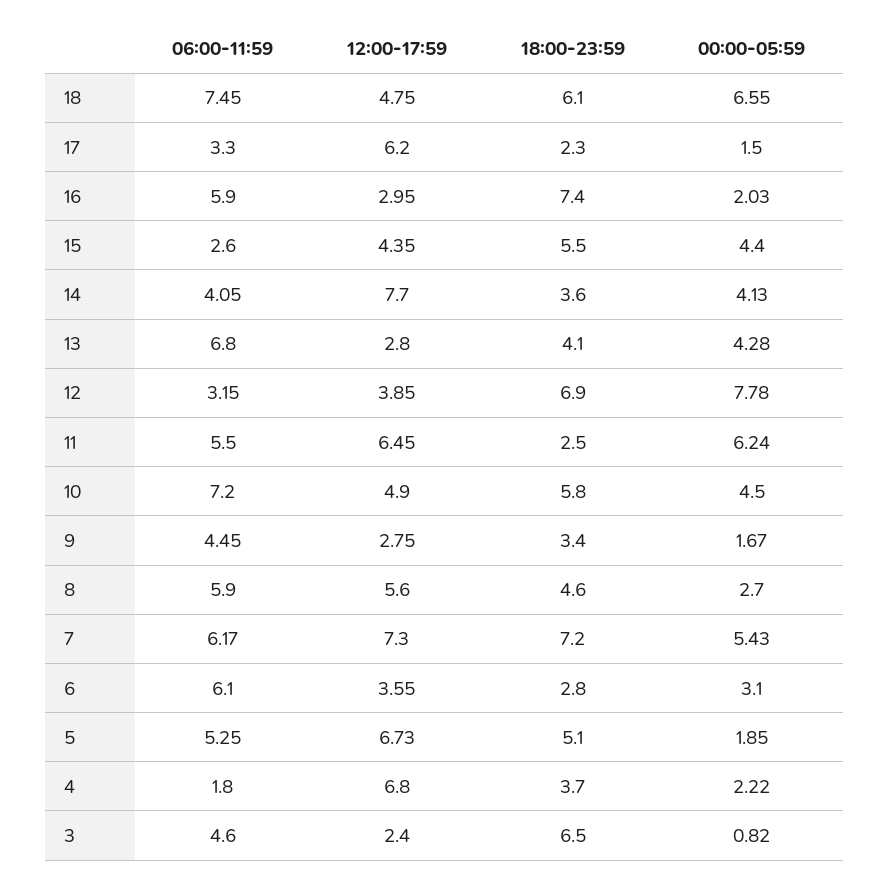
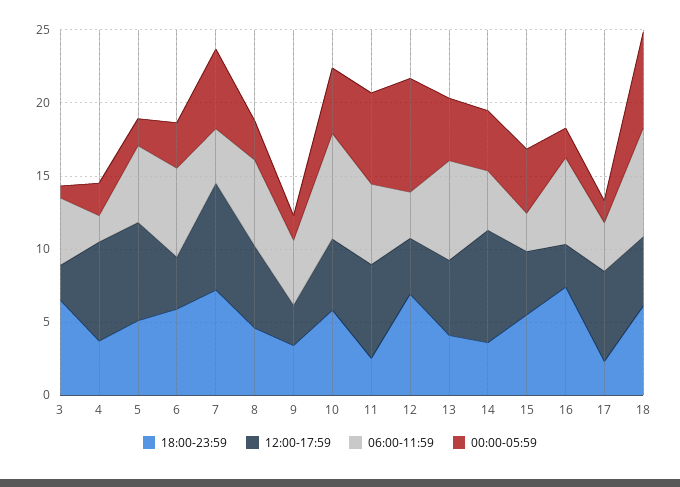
12:00-17:59, 13: 2.8 -> 5
06:00-11:59, 7: 6.17 -> 4
18:00-23:59, 6: 2.8 -> 6

